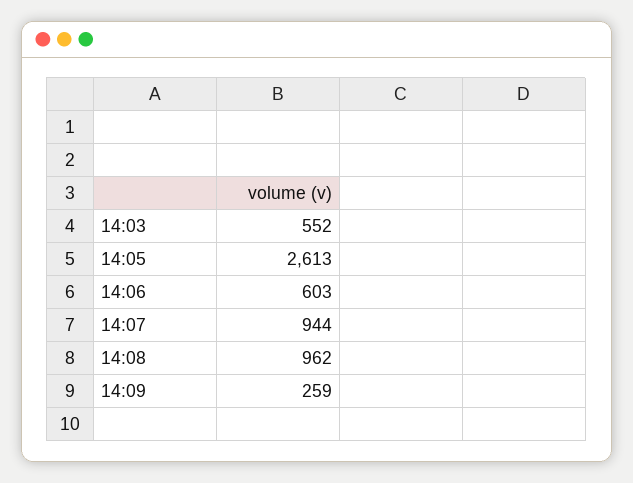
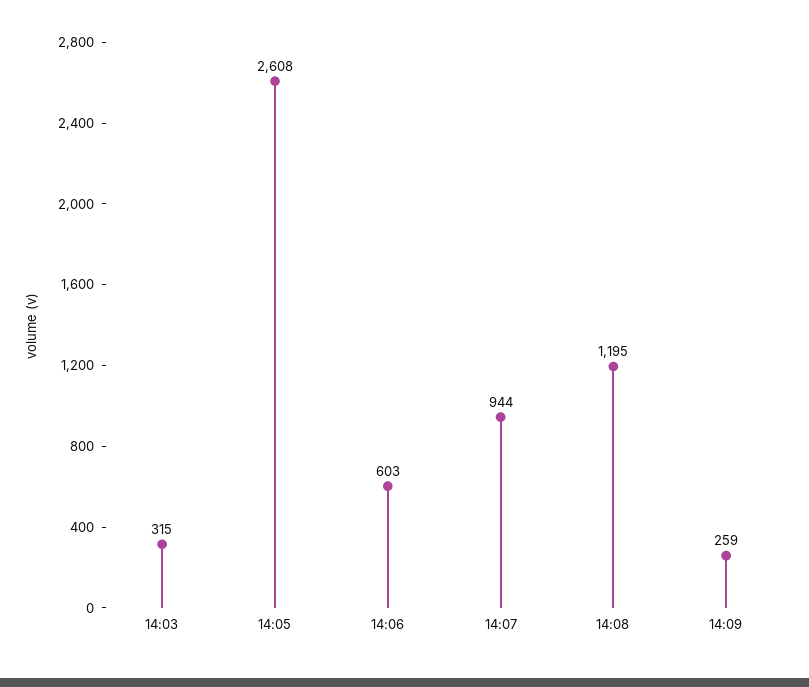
14:03: 552 -> 315
14:05: 2613 -> 2608
14:08: 962 -> 1195

